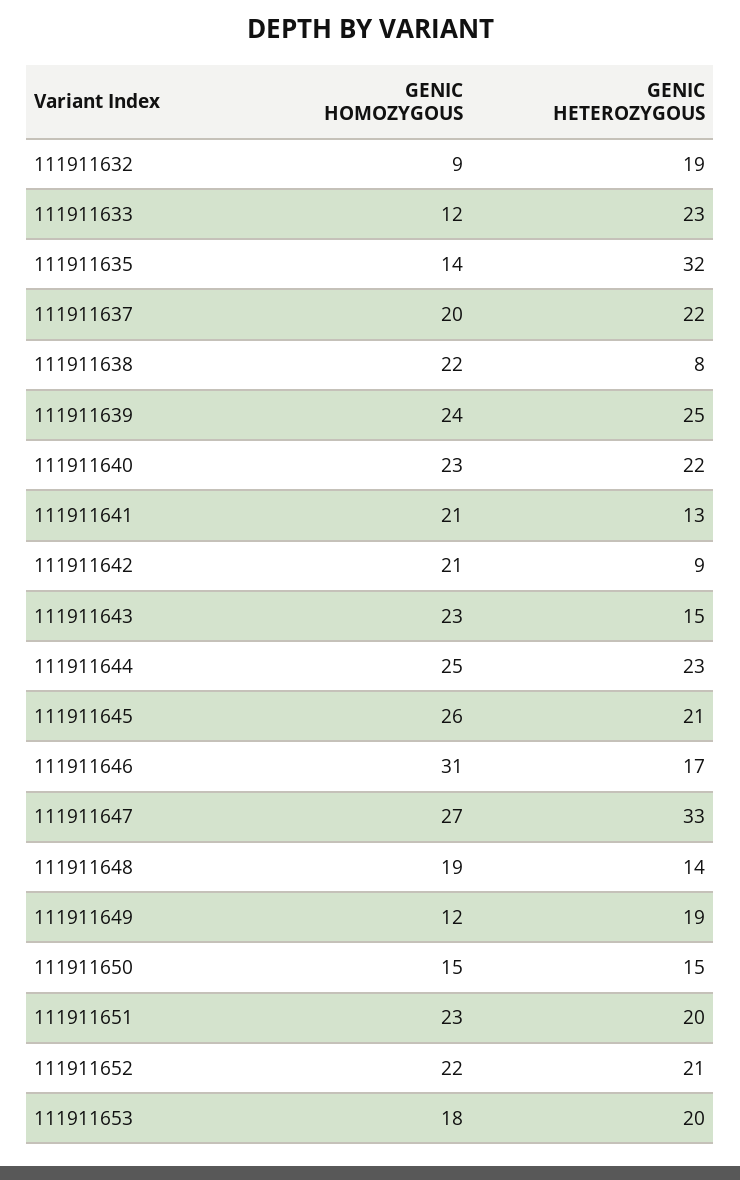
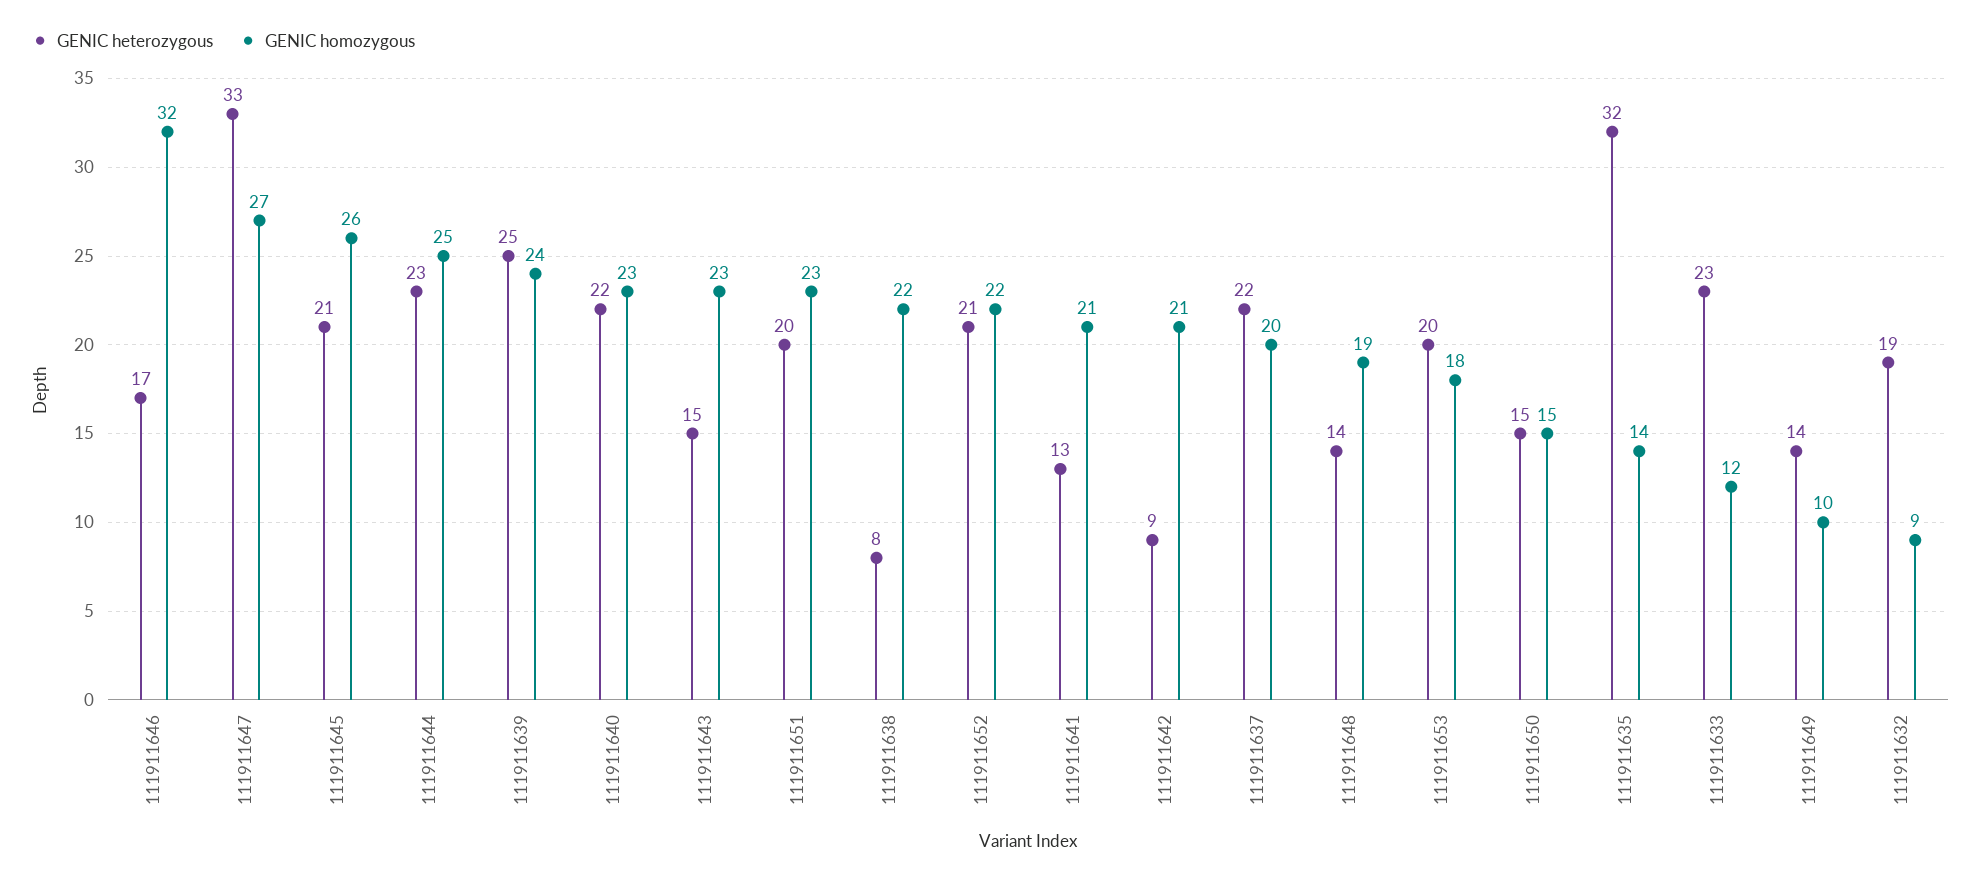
GENIC HOMOZYGOUS, 111911646: 31 -> 32
GENIC HOMOZYGOUS, 111911649: 12 -> 10
GENIC HETEROZYGOUS, 111911649: 19 -> 14

